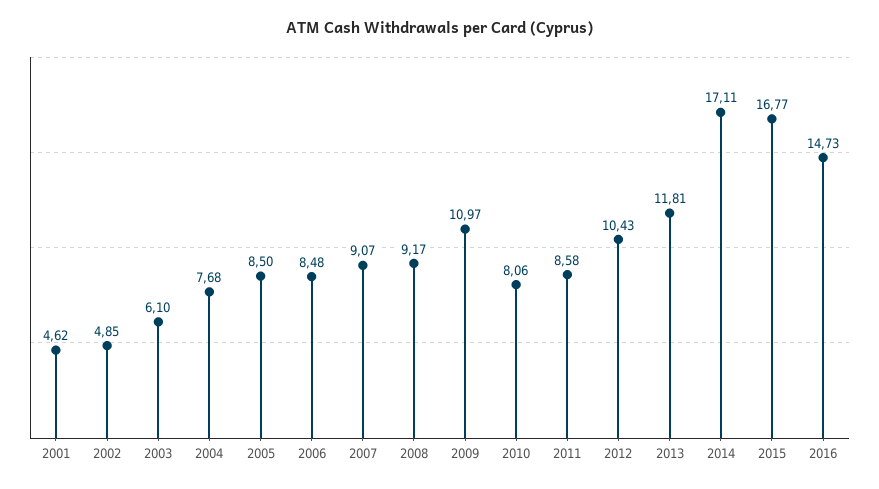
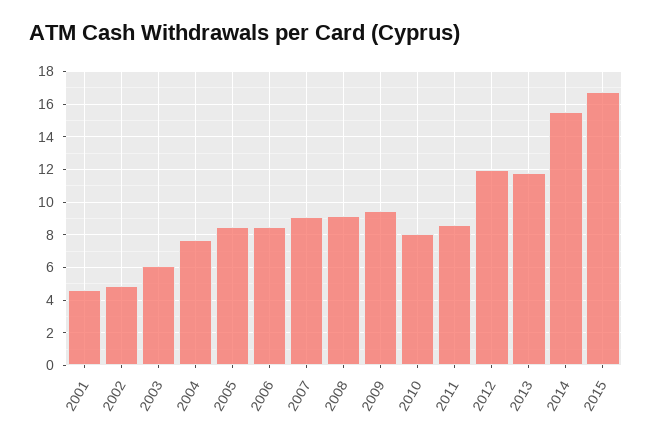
2009: 10.97 -> 9.5
2012: 10.43 -> 12
2014: 17.11 -> 15.5
2016: 14.73 -> none

